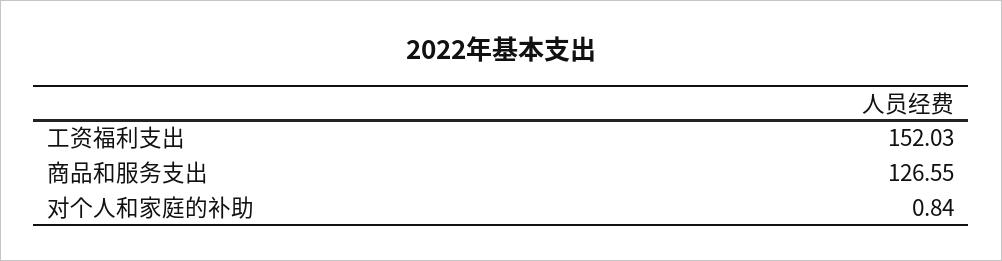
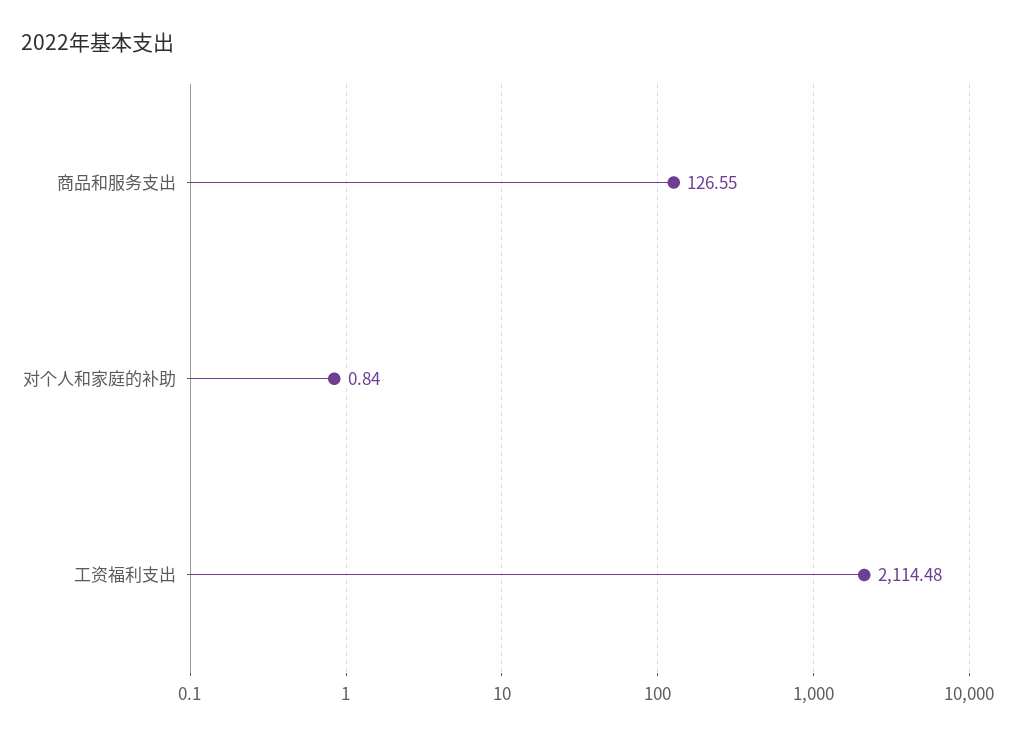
工资福利支出: 152.03 -> 2114.48

